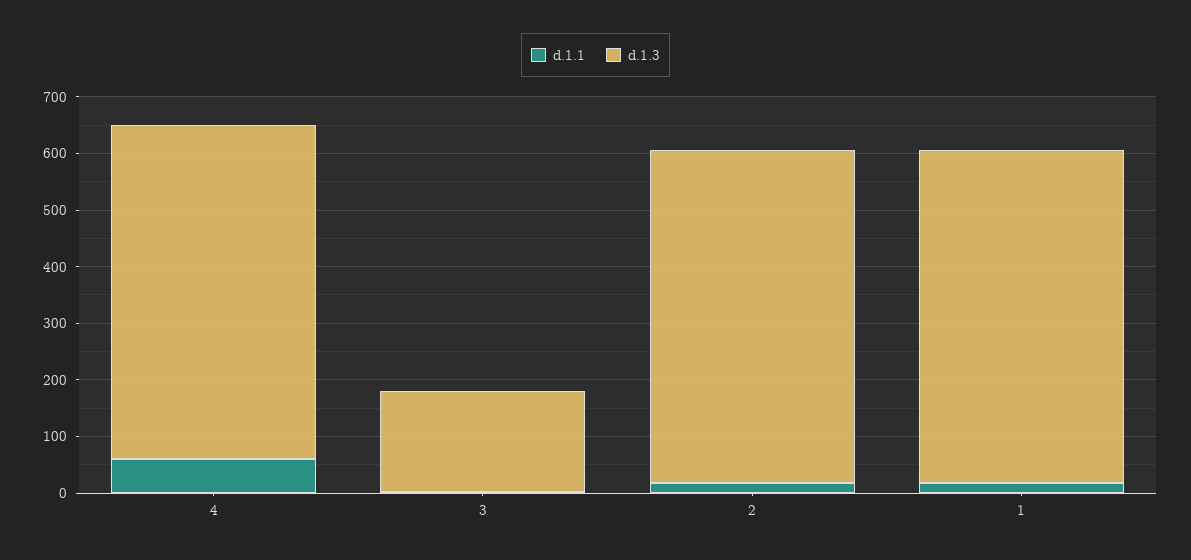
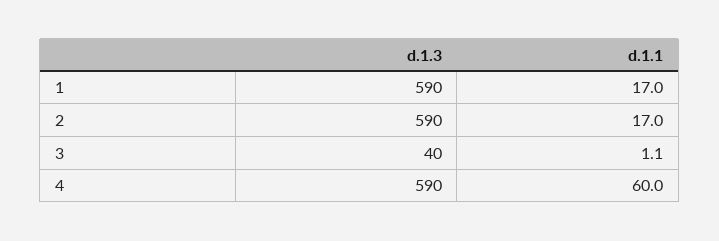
d.1.3, 3: 180 -> 40

